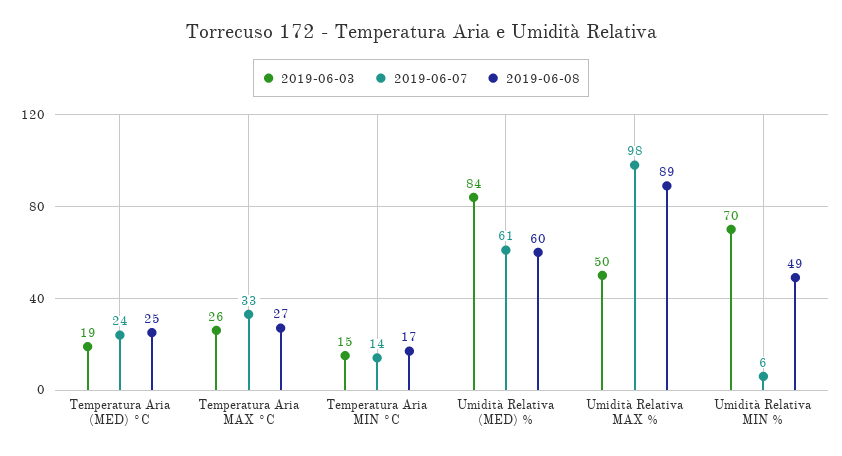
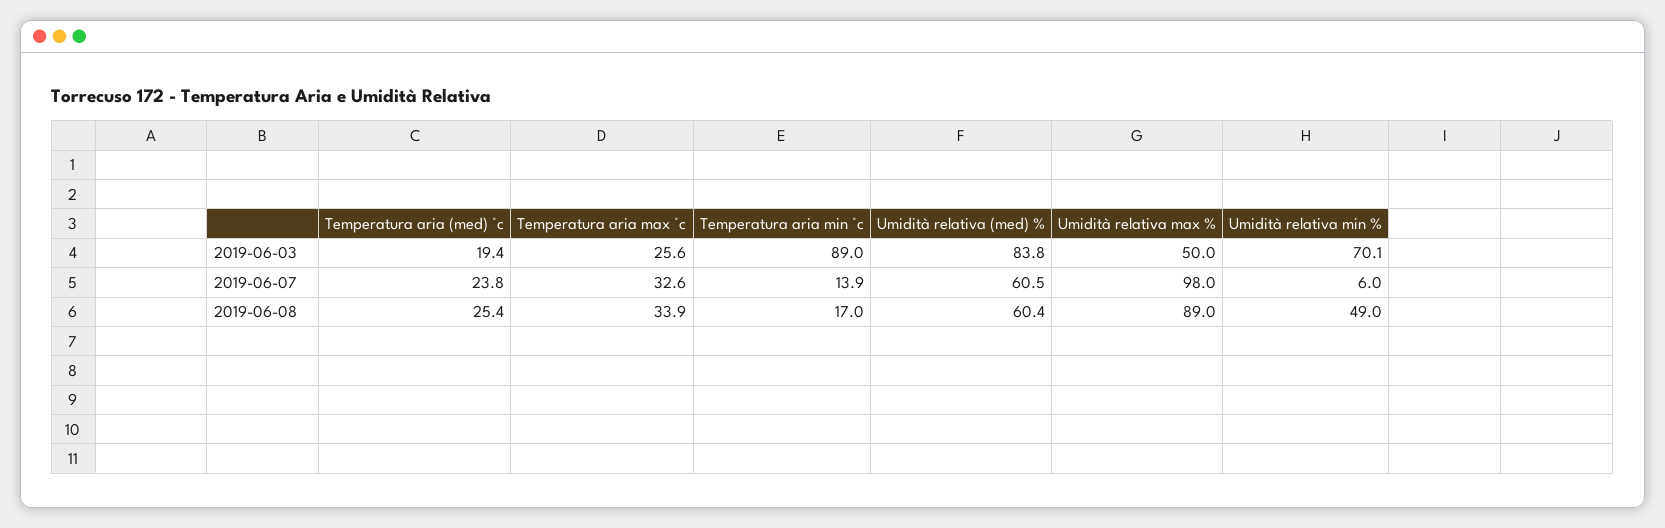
2019-06-08, Temperatura Aria MAX °C: 27 -> 33.9
2019-06-03, Temperatura Aria MIN °C: 15 -> 89

